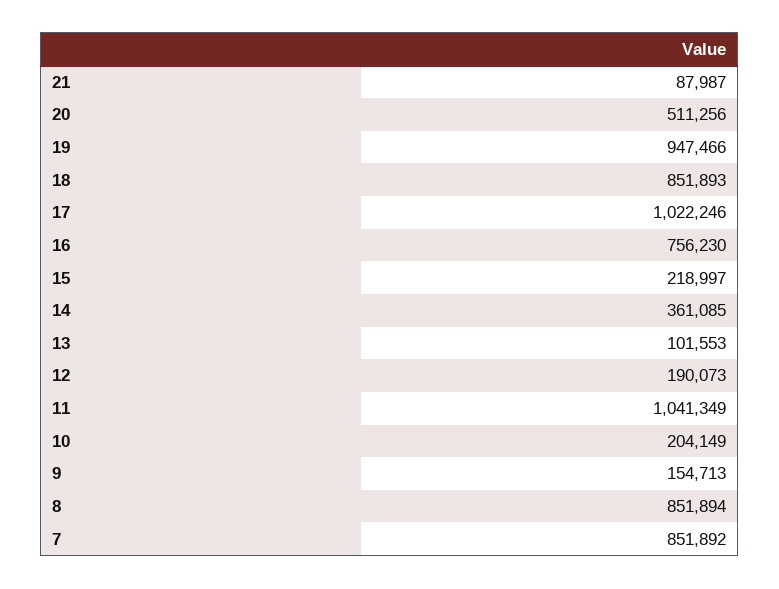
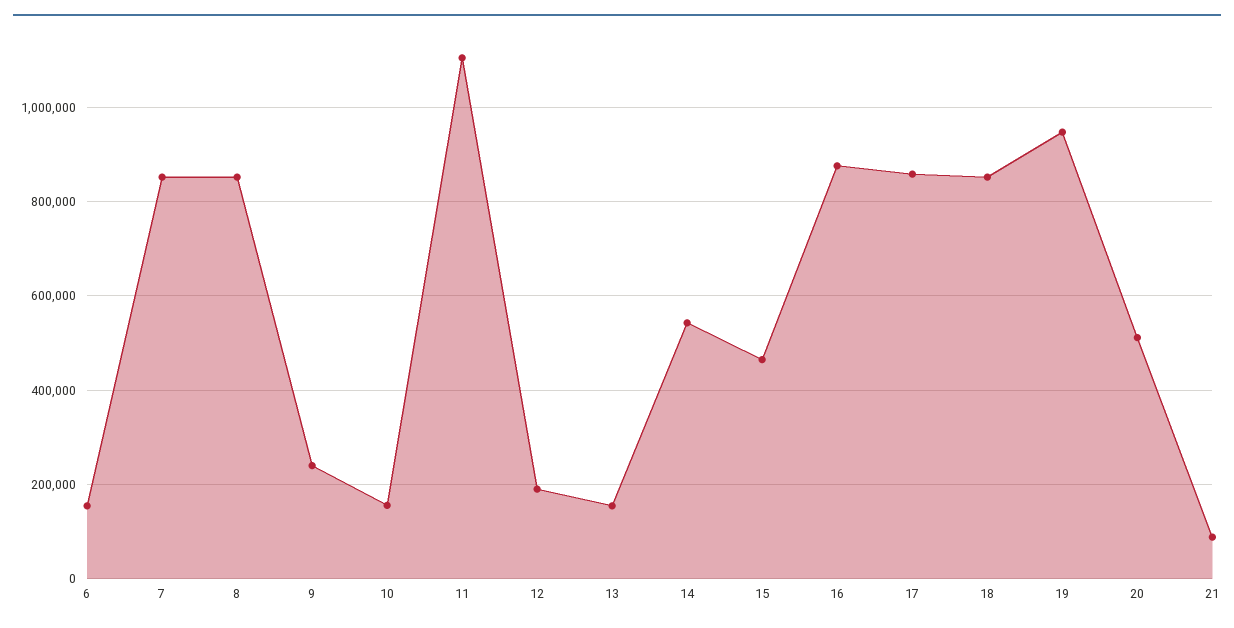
17: 1022246 -> 860000
16: 756230 -> 880000
15: 218997 -> 460000
14: 361085 -> 540000
13: 101553 -> 160000
11: 1041349 -> 1100000
10: 204149 -> 160000
9: 154713 -> 240000
6: none -> 160000

